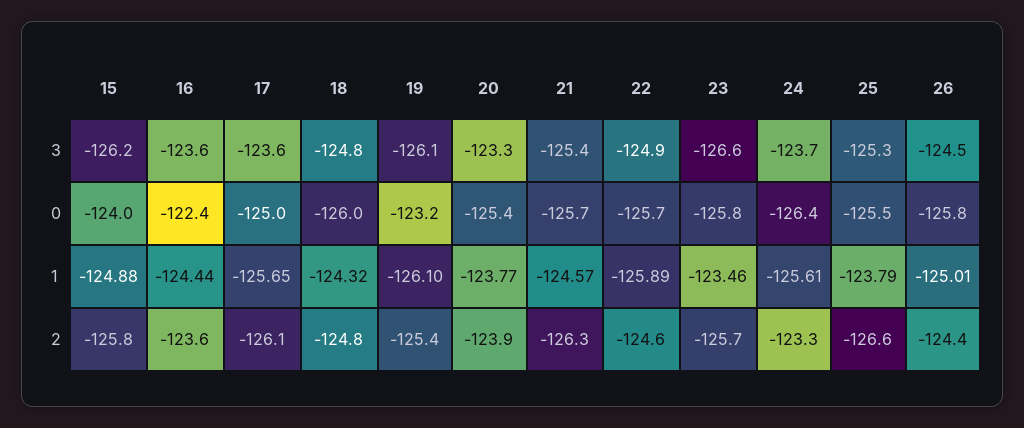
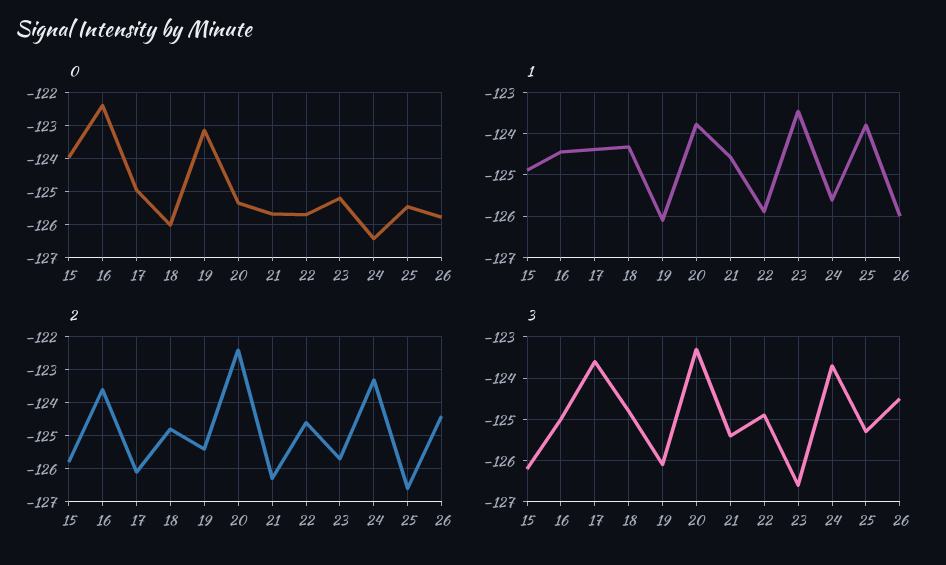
3, 16: -123.6 -> -125
0, 23: -125.8 -> -125.2
1, 17: -125.65 -> -124.4
1, 26: -125.01 -> -126
2, 20: -123.9 -> -122.5

